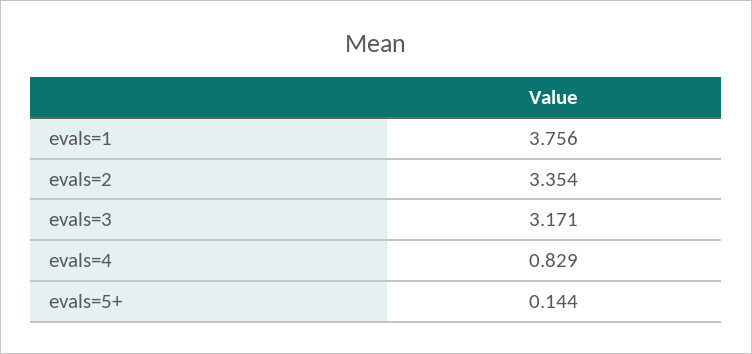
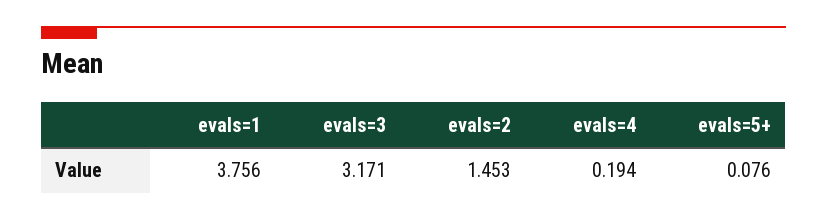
evals=2: 3.354 -> 1.453
evals=4: 0.829 -> 0.194
evals=5+: 0.144 -> 0.076

